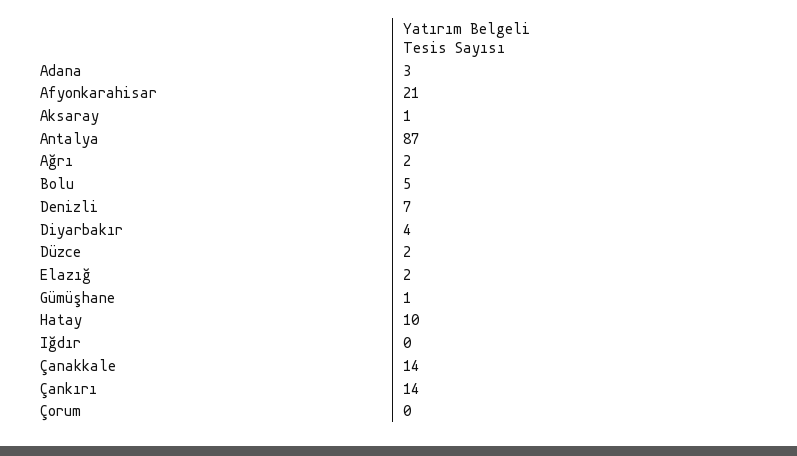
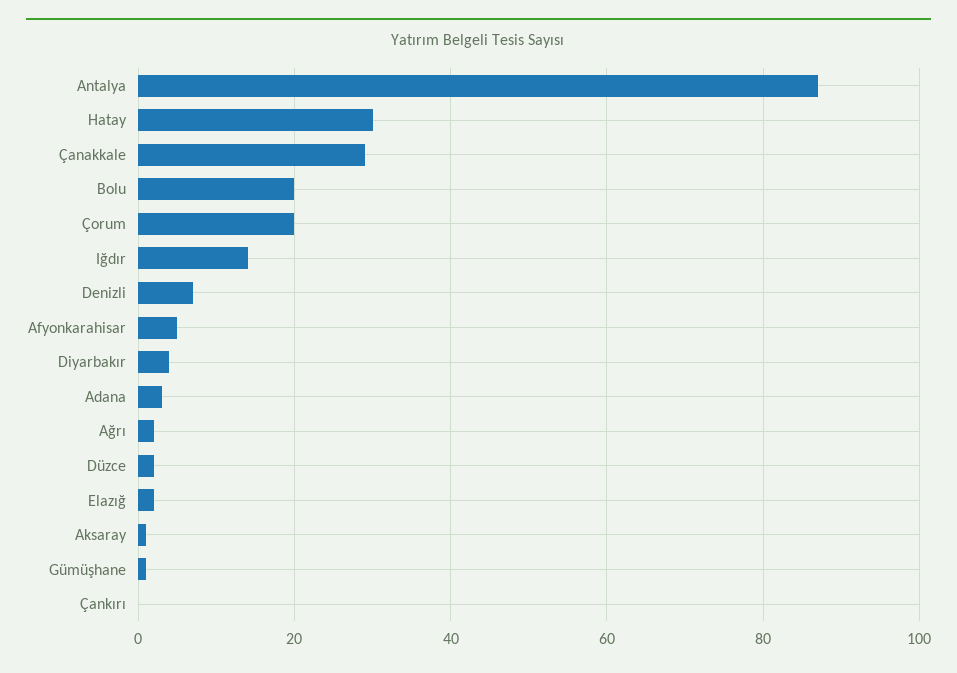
Afyonkarahisar: 21 -> 5
Bolu: 5 -> 20
Hatay: 10 -> 30
Iğdır: 0 -> 15
Çanakkale: 14 -> 30
Çankırı: 14 -> 0
Çorum: 0 -> 20

